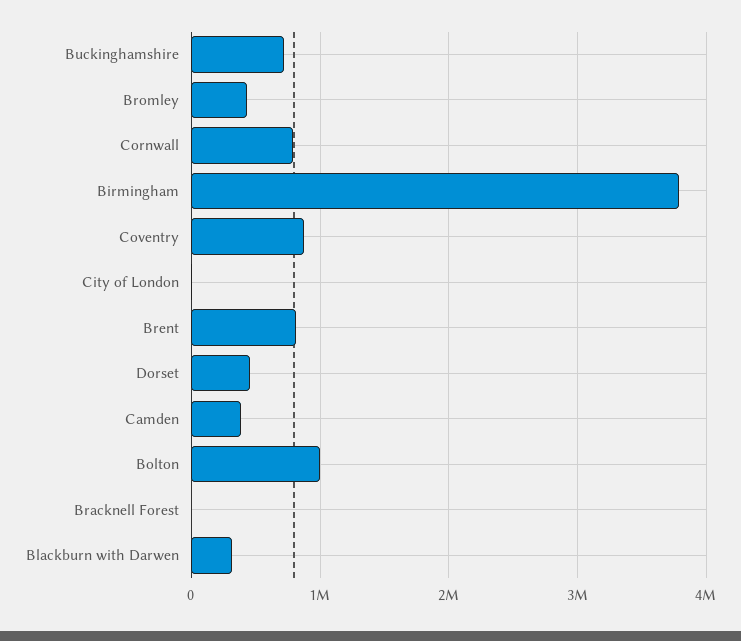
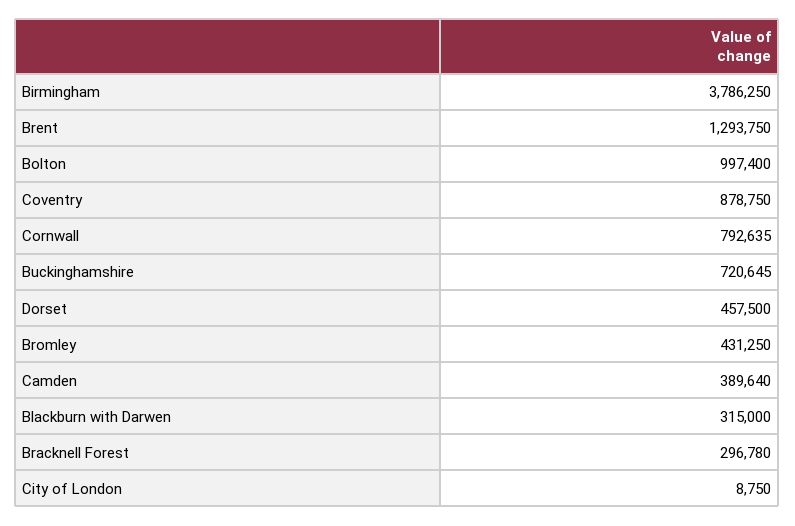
Brent: 800000 -> 1293750
Bracknell Forest: 0 -> 296780

